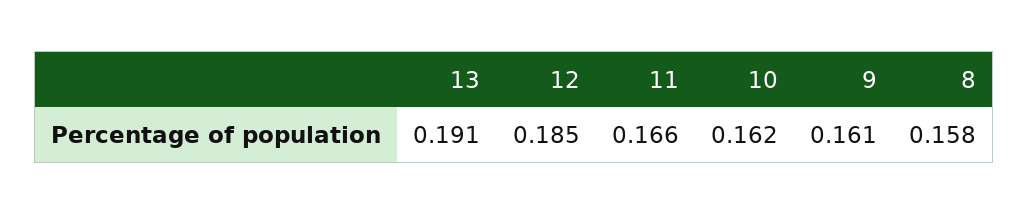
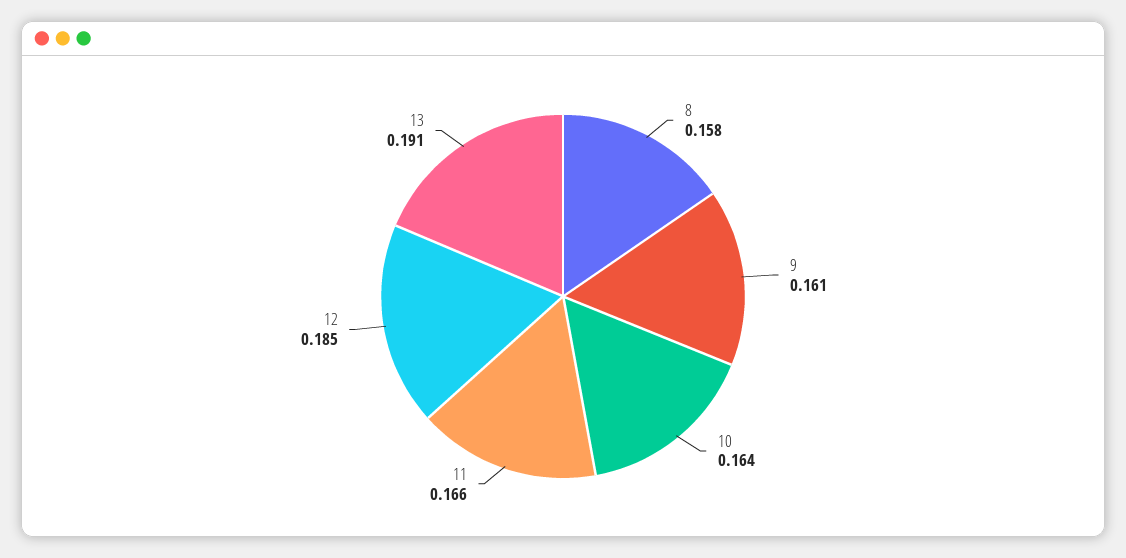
10: 0.162 -> 0.164

